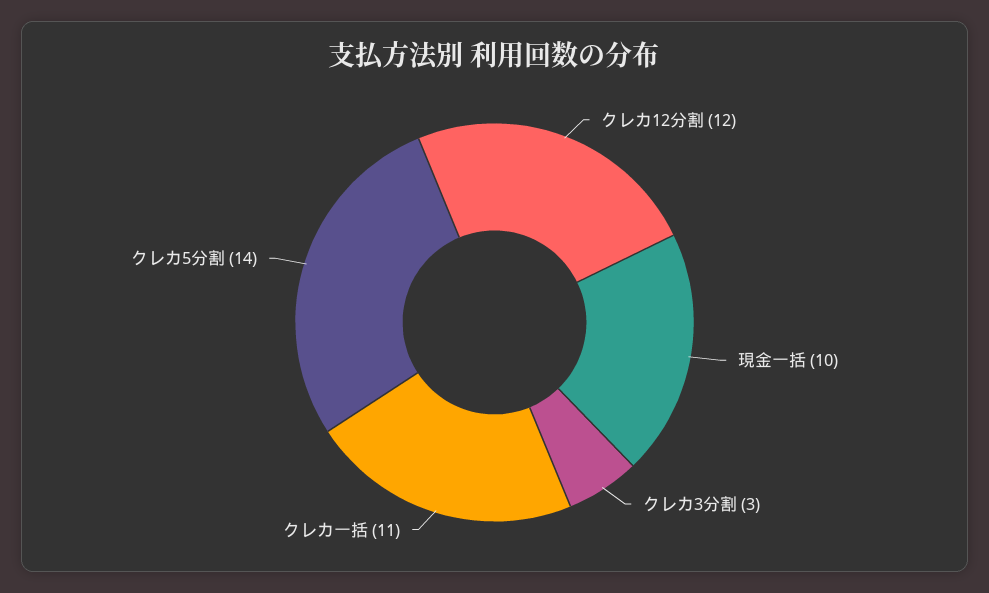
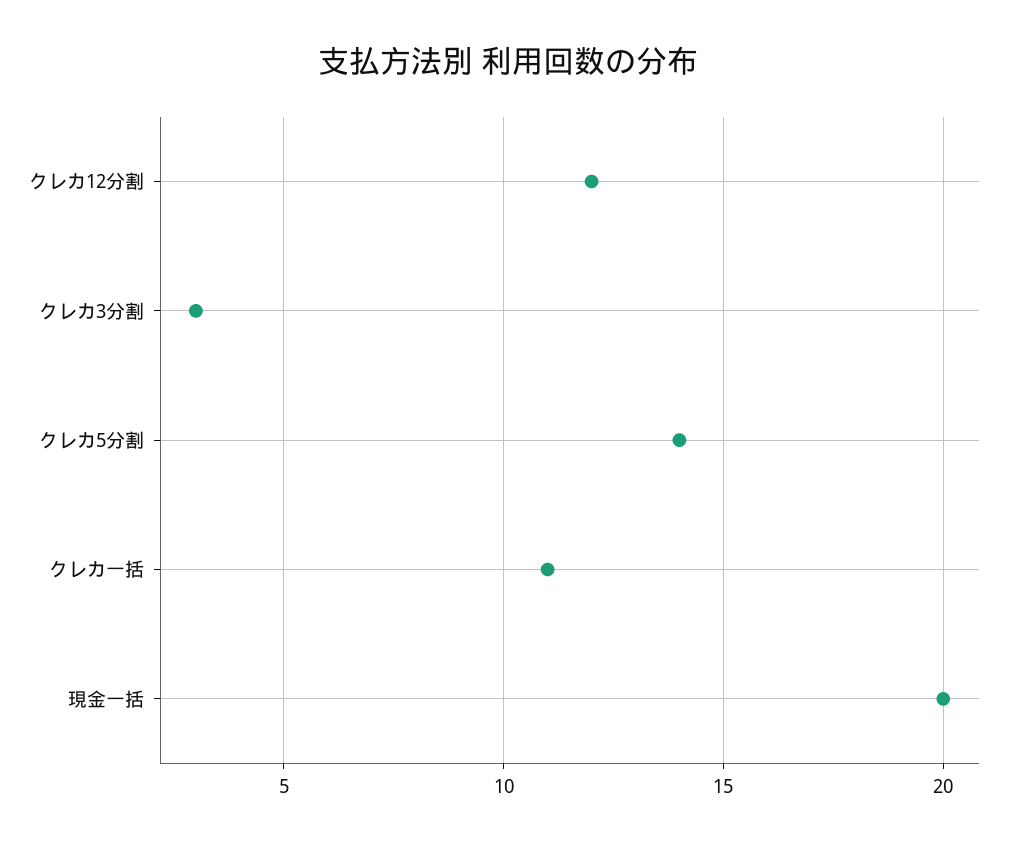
現金一括: 10 -> 20

